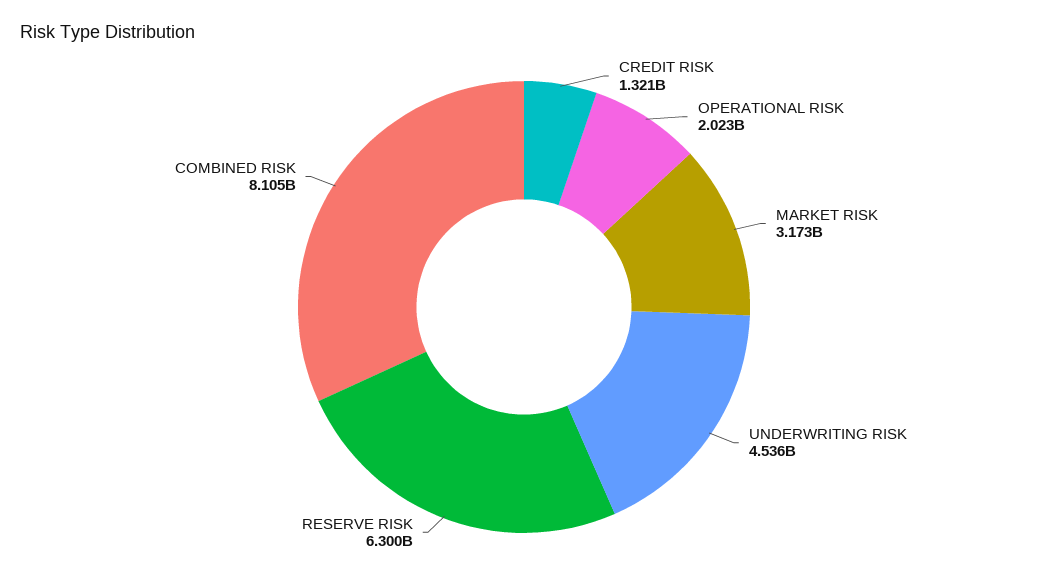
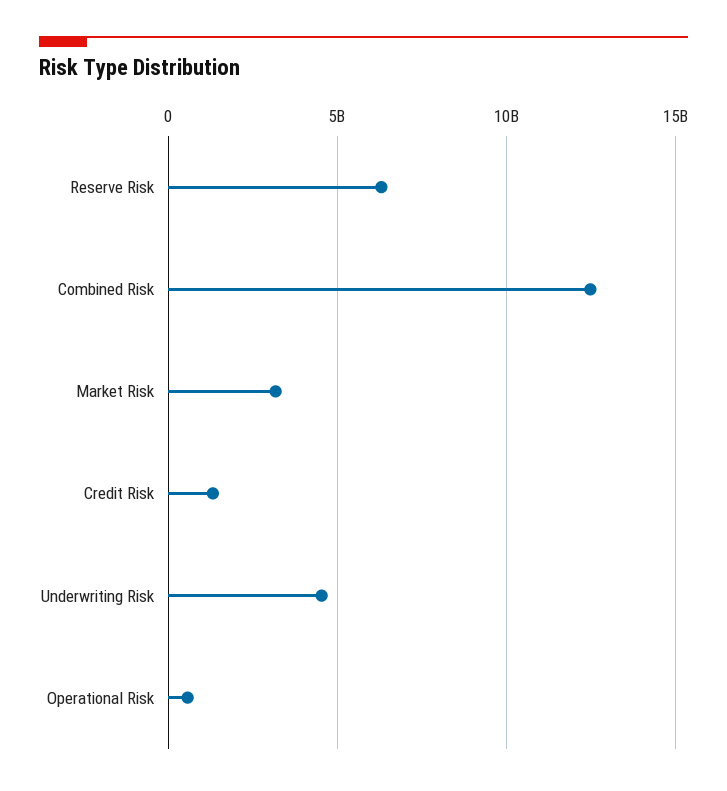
OPERATIONAL RISK: 2023000000 -> 500000000
COMBINED RISK: 8105000000 -> 12500000000

